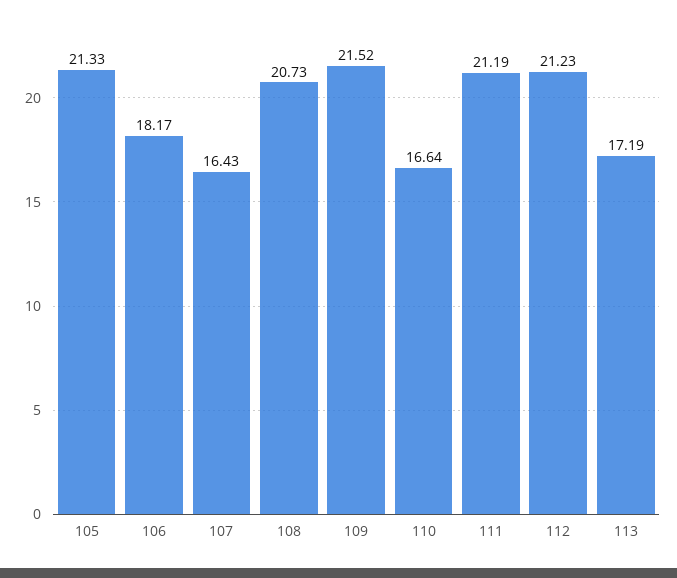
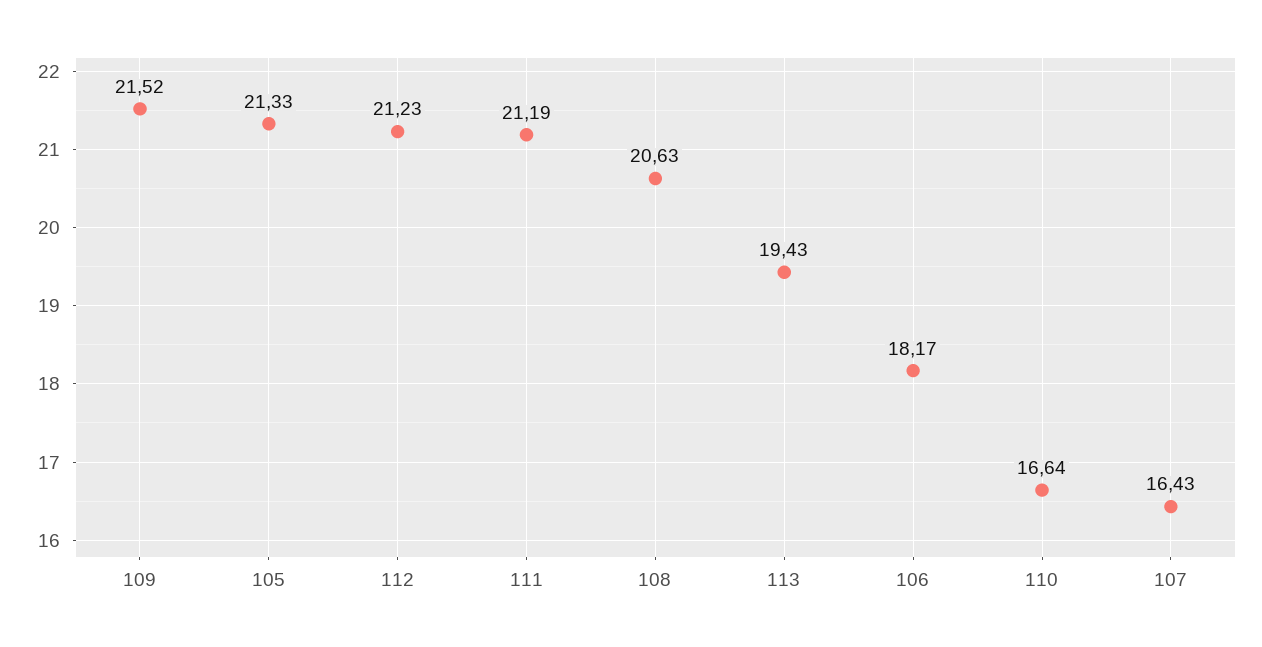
108: 20.73 -> 20.63
113: 17.19 -> 19.43

